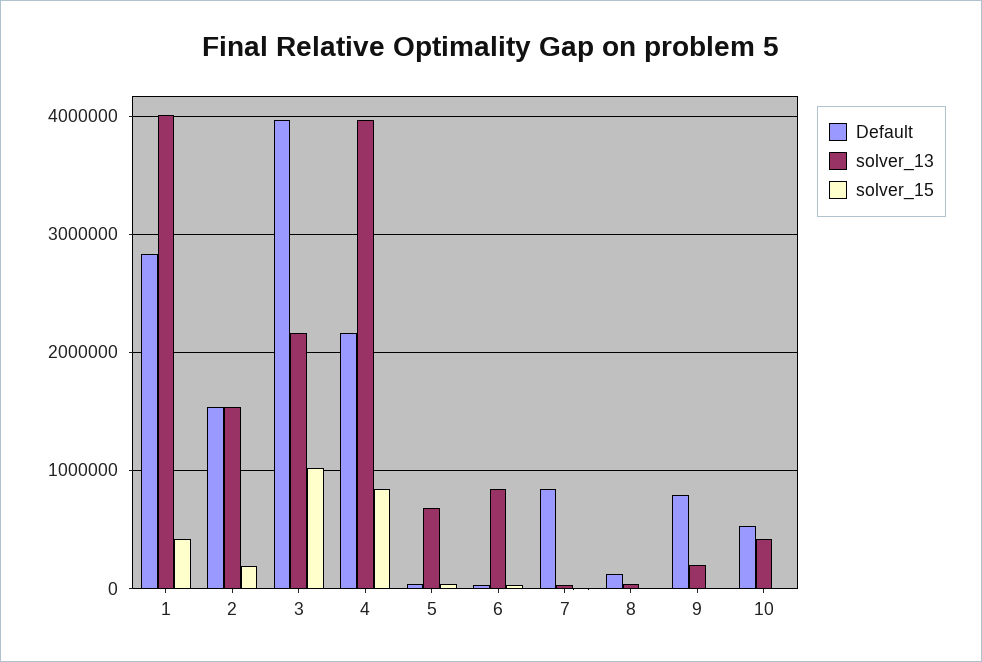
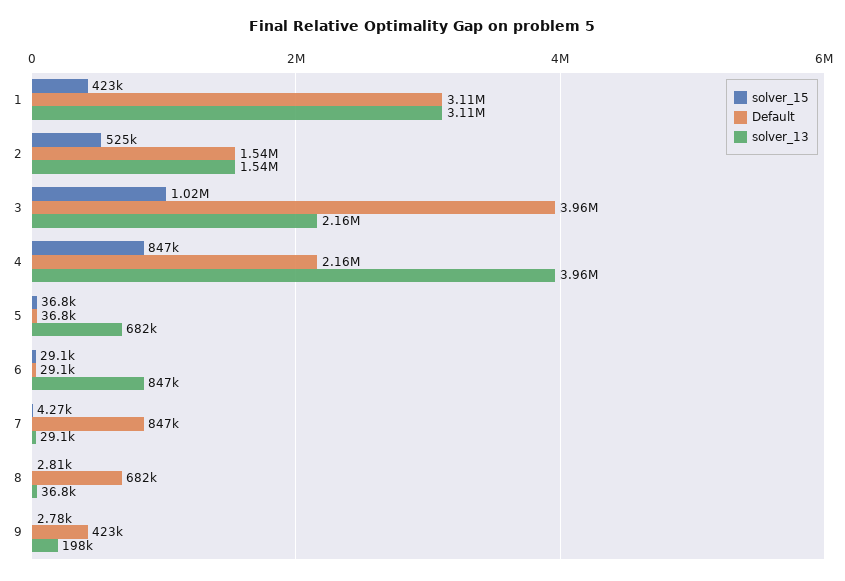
Default, 1: 2800000 -> 3110000
solver_13, 1: 4000000 -> 3110000
solver_15, 2: 200000 -> 525000
Default, 8: 100000 -> 682000
Default, 9: 800000 -> 423000
Default, 10: 500000 -> none
solver_13, 10: 400000 -> none
solver_15, 10: 0 -> none

